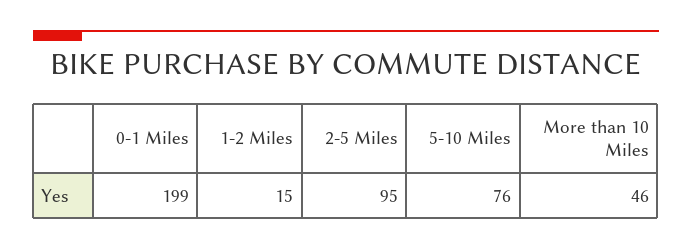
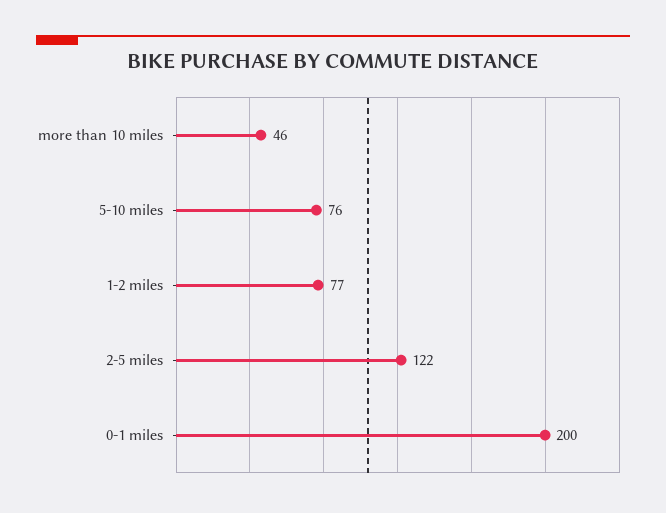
0-1 Miles: 199 -> 200
1-2 Miles: 15 -> 77
2-5 Miles: 95 -> 122

